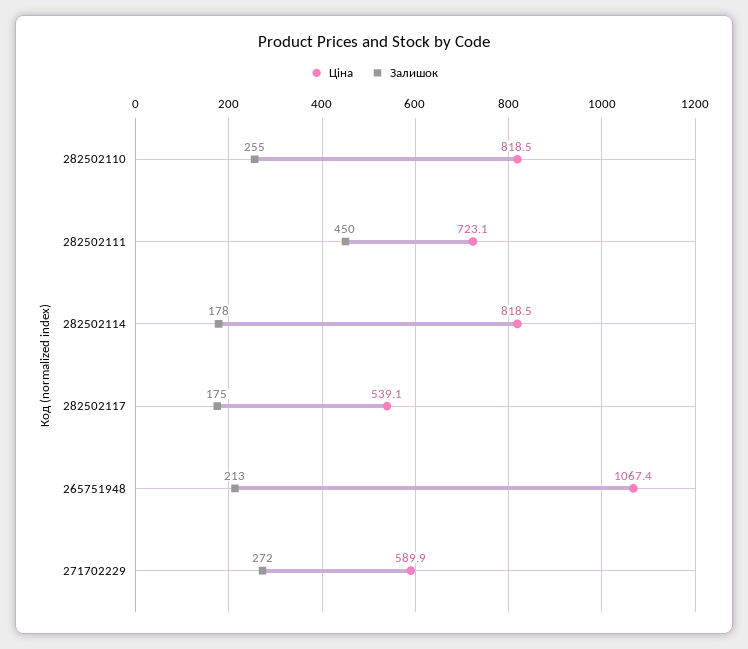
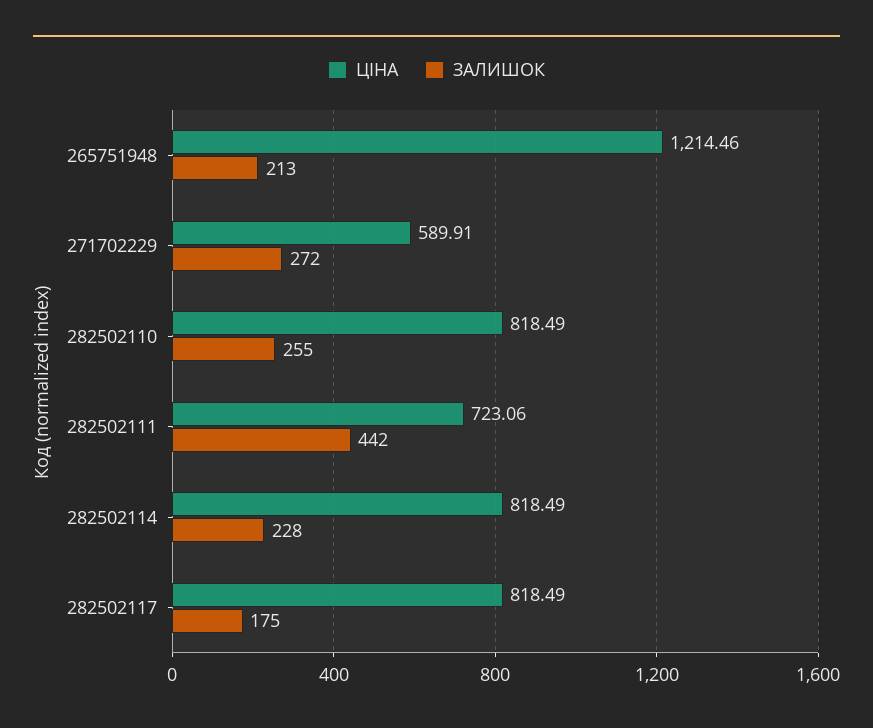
Залишок, 282502111: 450 -> 442
Залишок, 282502114: 178 -> 228
Ціна, 282502117: 539.1 -> 818.49
Ціна, 265751948: 1067.4 -> 1214.46

